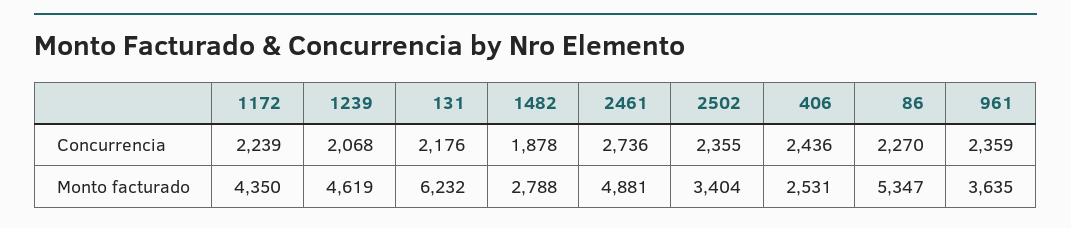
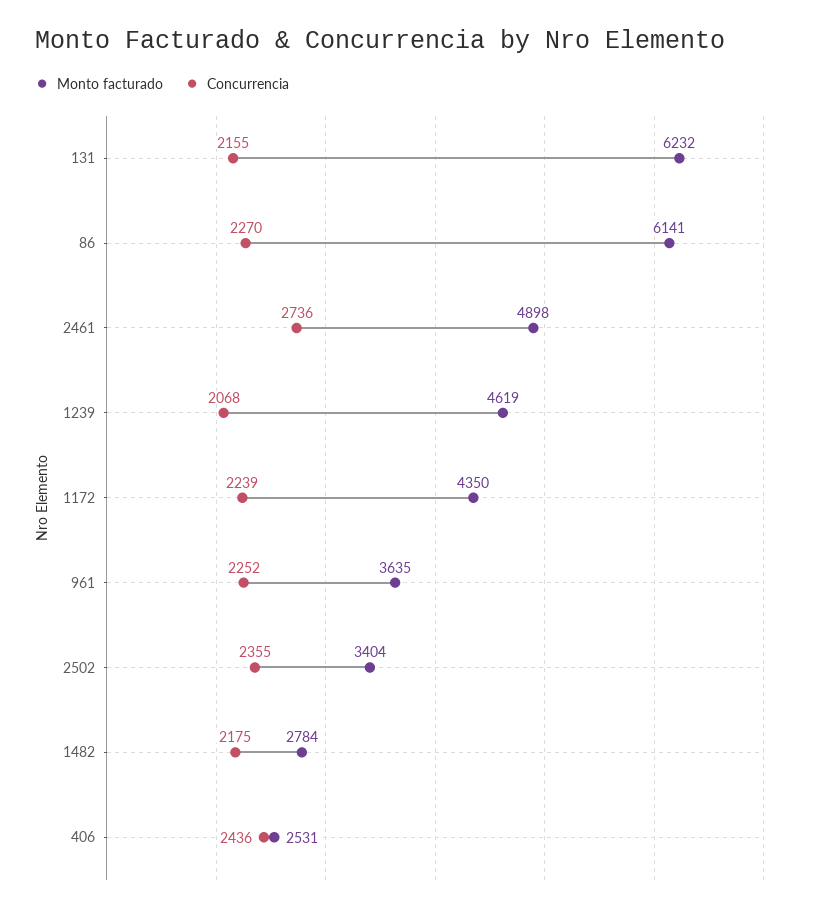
Concurrencia, 131: 2176 -> 2155
Concurrencia, 1482: 1878 -> 2175
Concurrencia, 961: 2359 -> 2252
Monto facturado, 1482: 2788 -> 2784
Monto facturado, 2461: 4881 -> 4898
Monto facturado, 86: 5347 -> 6141

